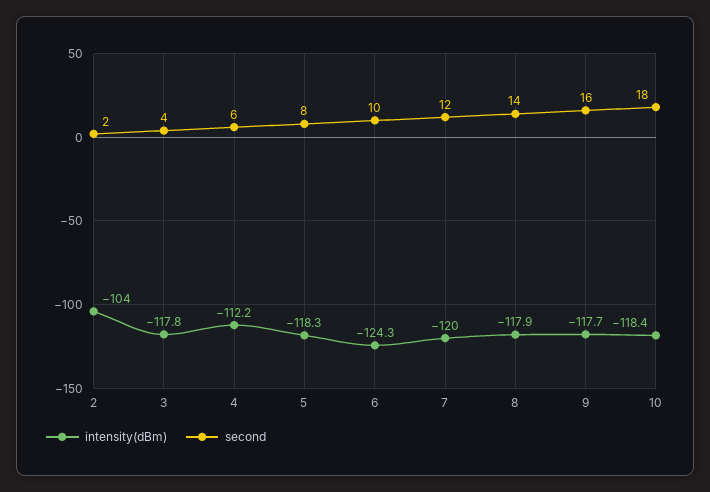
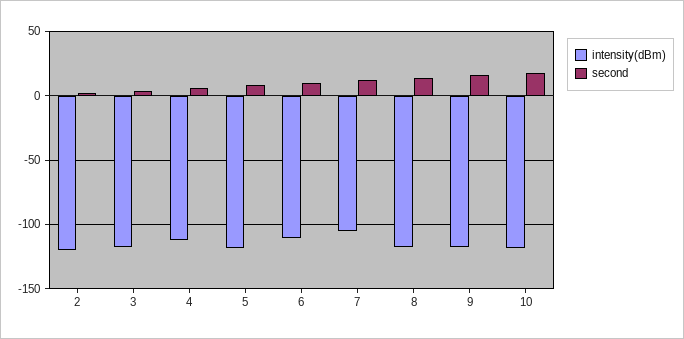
intensity(dBm), 2: -104 -> -120
intensity(dBm), 6: -124.3 -> -110
intensity(dBm), 7: -120 -> -105

